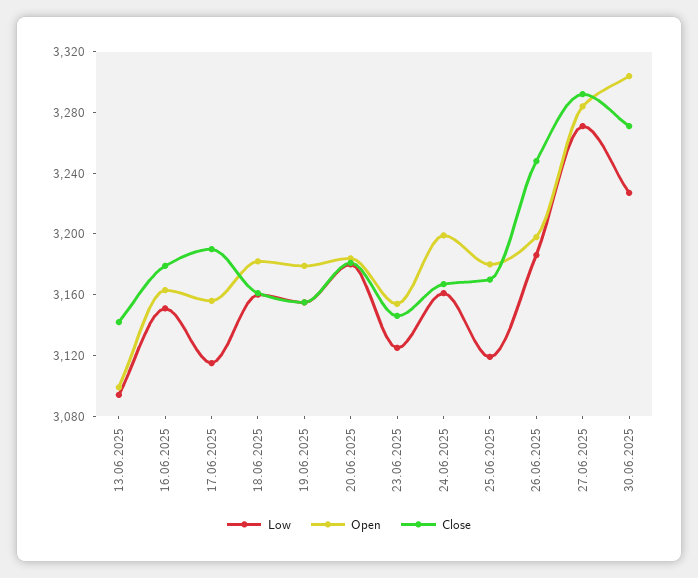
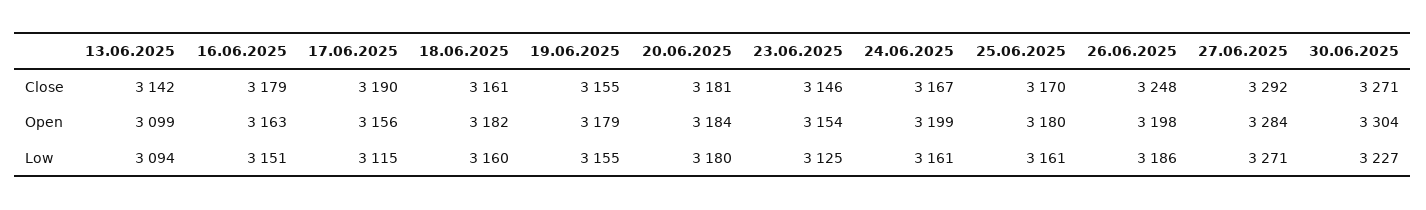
Low, 25.06.2025: 3120 -> 3161

